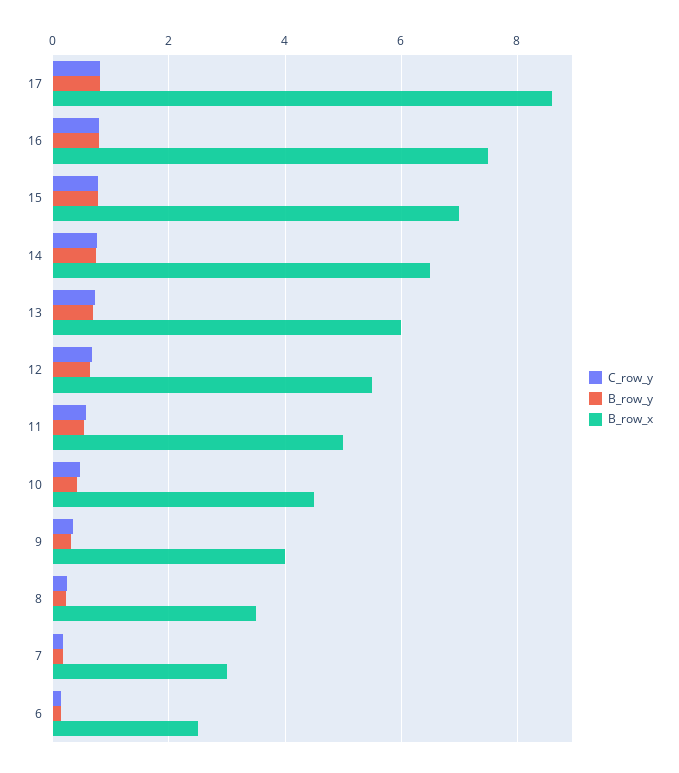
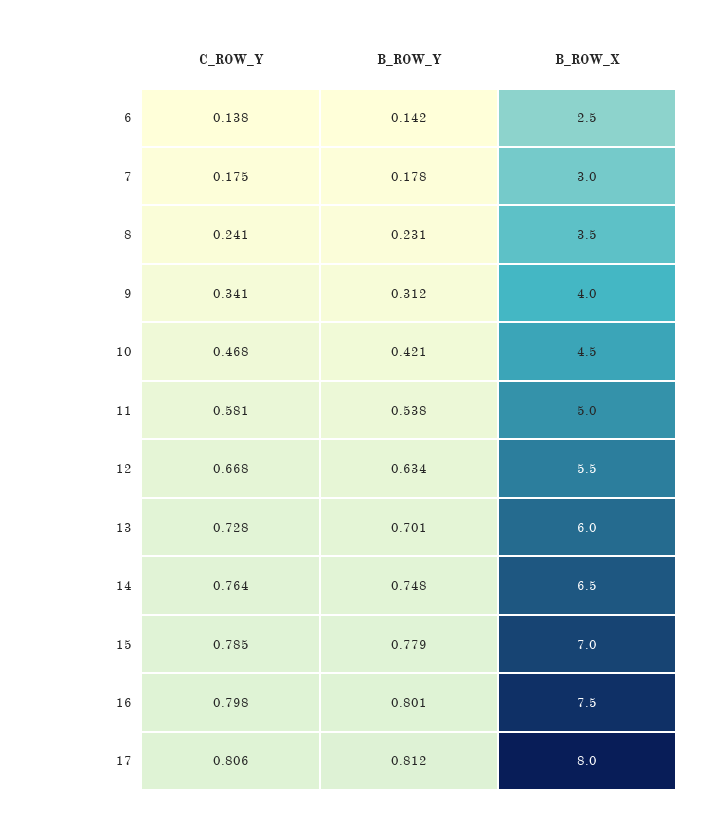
B_row_x, 17: 8.6 -> 8

